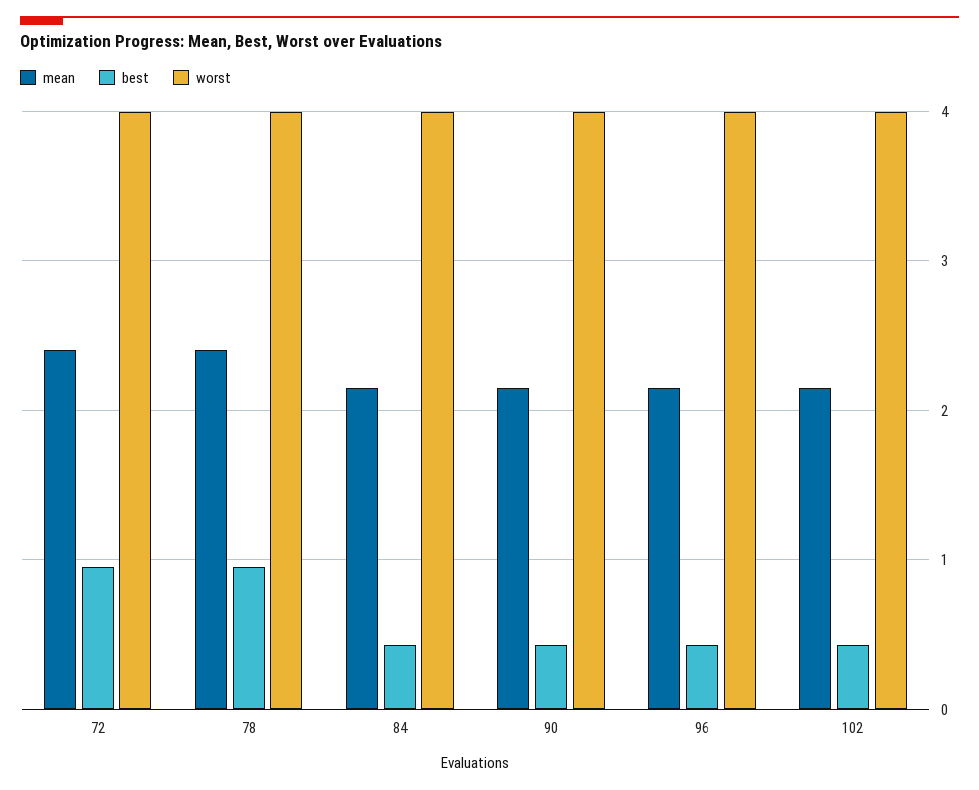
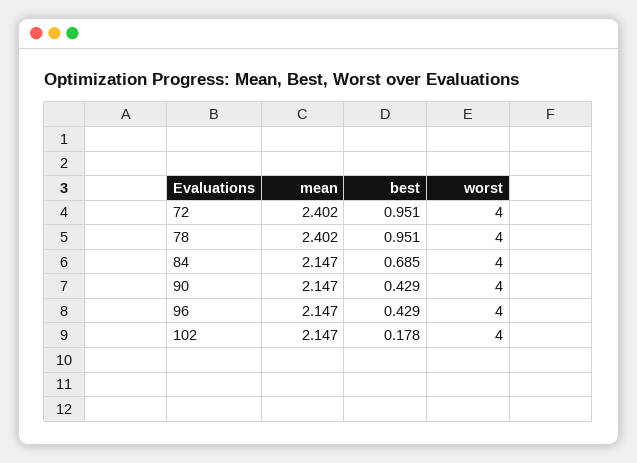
best, 84: 0.4 -> 0.685
best, 102: 0.4 -> 0.178

